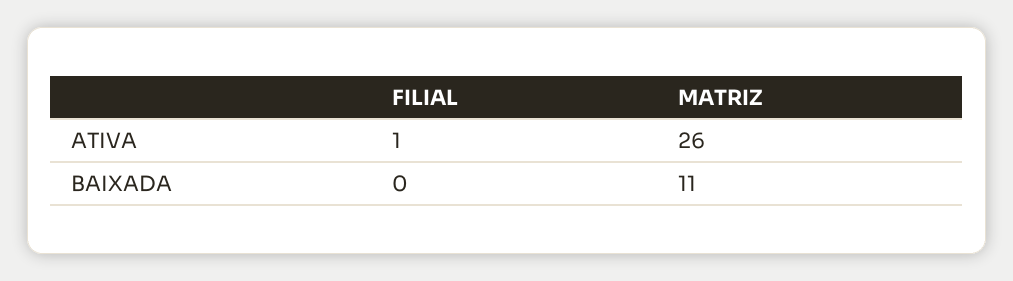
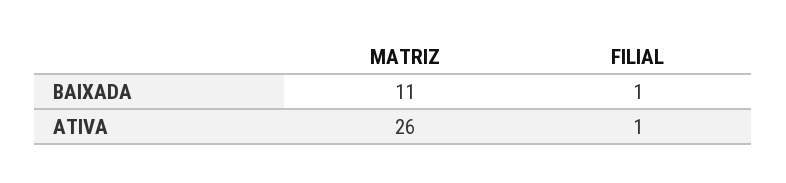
FILIAL, BAIXADA: 0 -> 1

